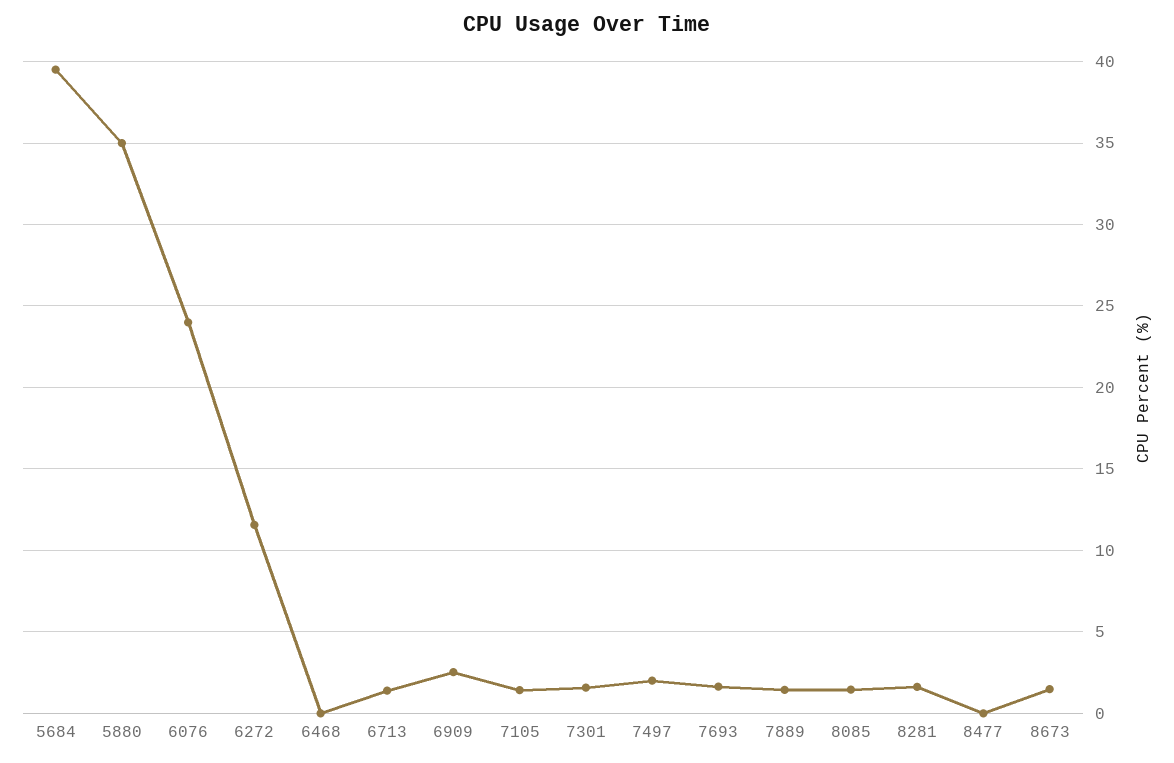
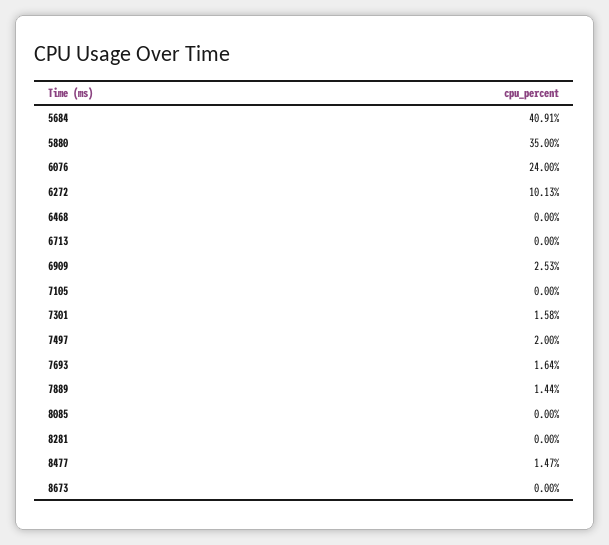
5684: 39.5 -> 40.91
6272: 11.5 -> 10.13
6713: 1.5 -> 0
7105: 1.5 -> 0
8085: 1.5 -> 0
8281: 1.5 -> 0
8477: 0 -> 1.47
8673: 1.5 -> 0

